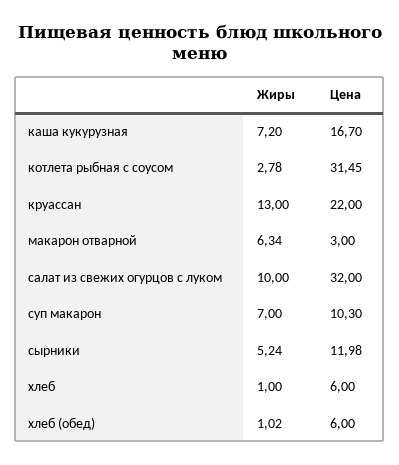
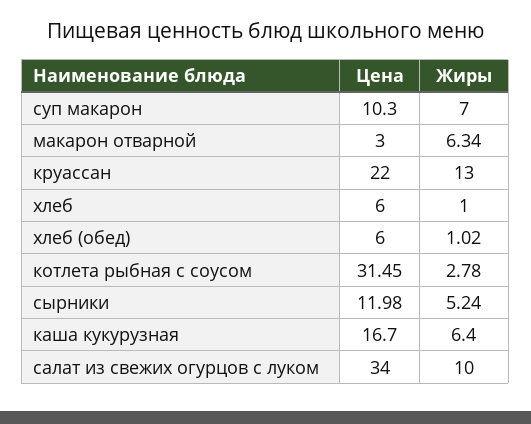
Жиры, каша кукурузная: 7.2 -> 6.4
Цена, салат из свежих огурцов с луком: 32 -> 34

